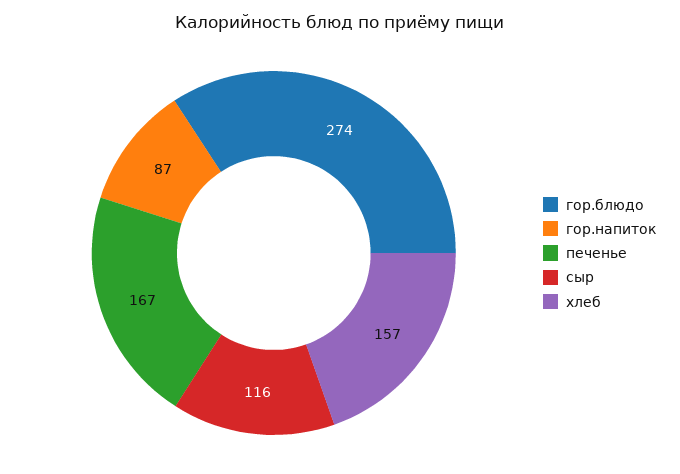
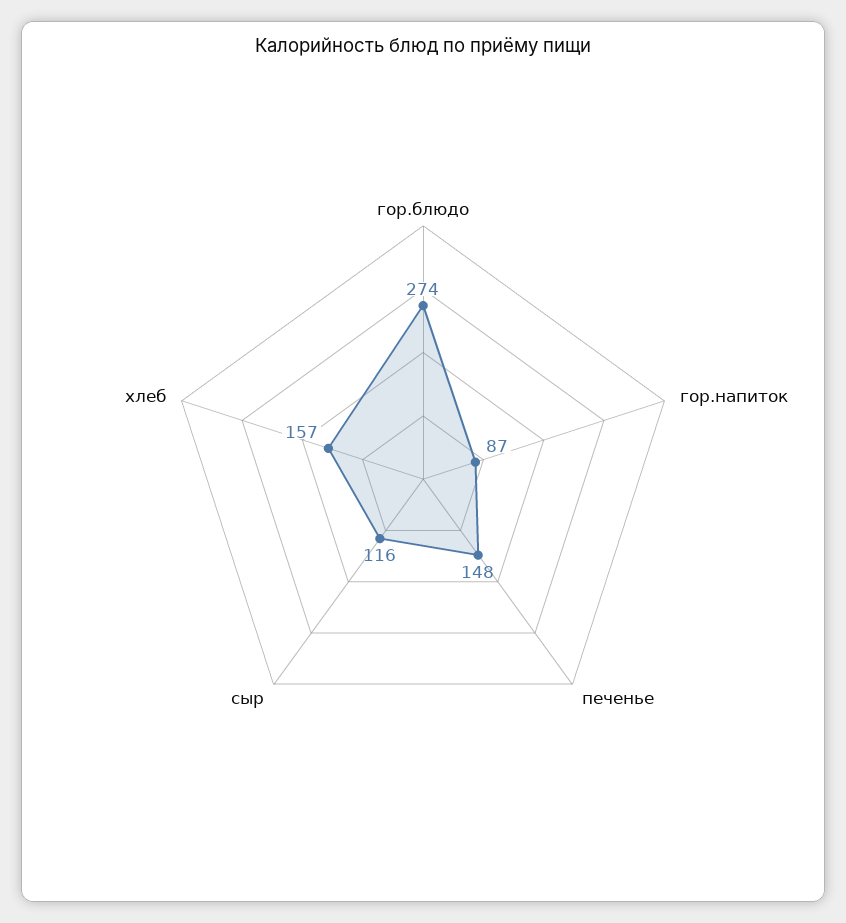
печенье: 167 -> 148

